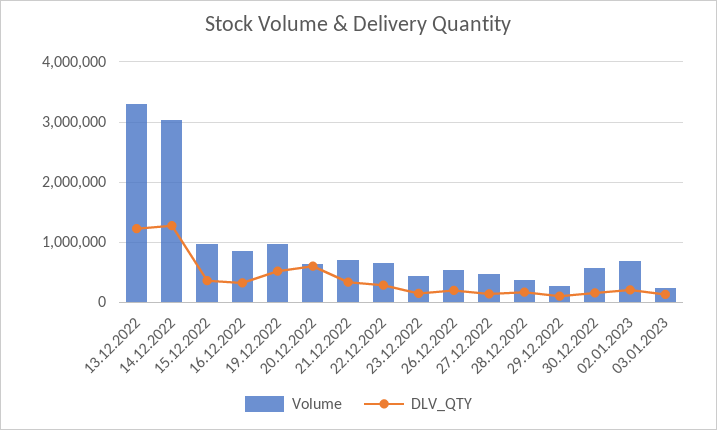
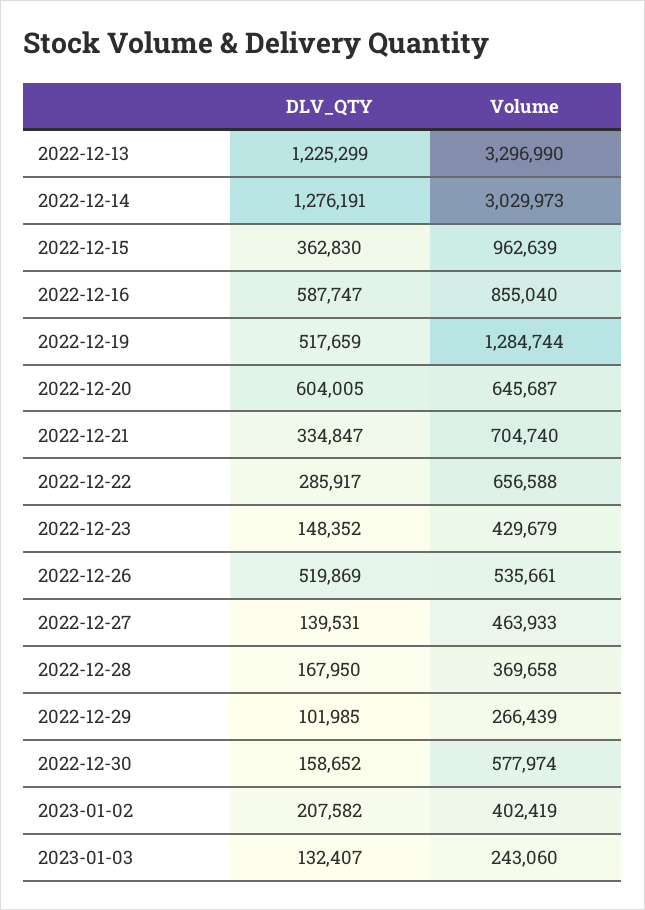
DLV_QTY, 16.12.2022: 300000 -> 587747
Volume, 19.12.2022: 1000000 -> 1284744
DLV_QTY, 26.12.2022: 200000 -> 519869
Volume, 02.01.2023: 700000 -> 402419

